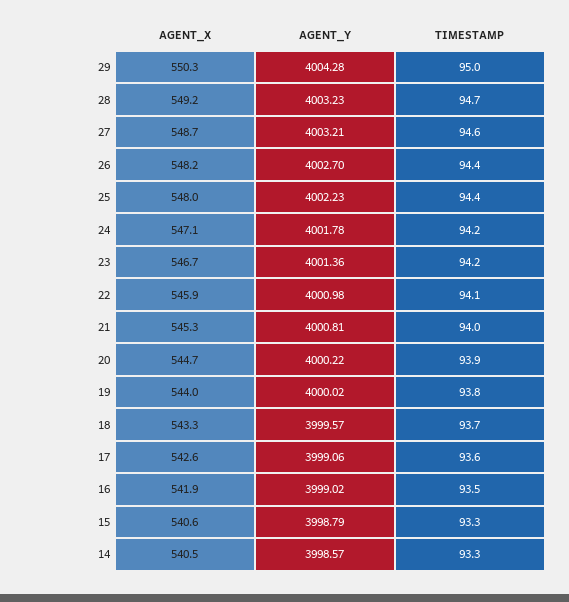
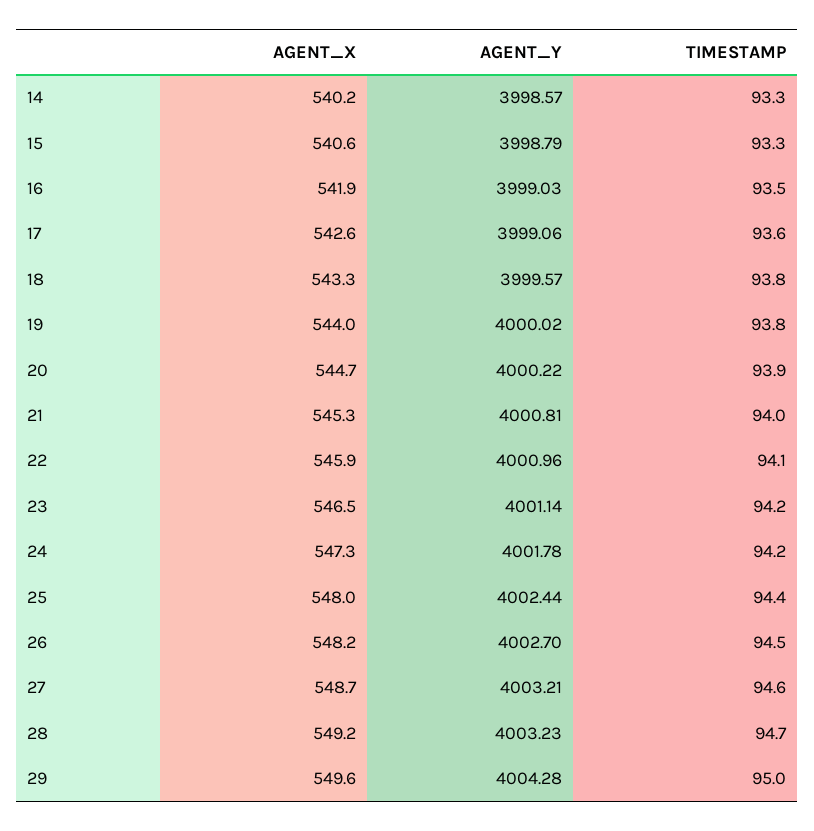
AGENT_X, 29: 550.3 -> 549.6
TIMESTAMP, 26: 94.4 -> 94.5
AGENT_Y, 25: 4002.23 -> 4002.44
AGENT_X, 24: 547.1 -> 547.3
AGENT_X, 23: 546.7 -> 546.5
AGENT_Y, 23: 4001.36 -> 4001.14
AGENT_Y, 22: 4000.98 -> 4000.96
TIMESTAMP, 18: 93.7 -> 93.8
AGENT_Y, 16: 3999.02 -> 3999.03
AGENT_X, 14: 540.5 -> 540.2

